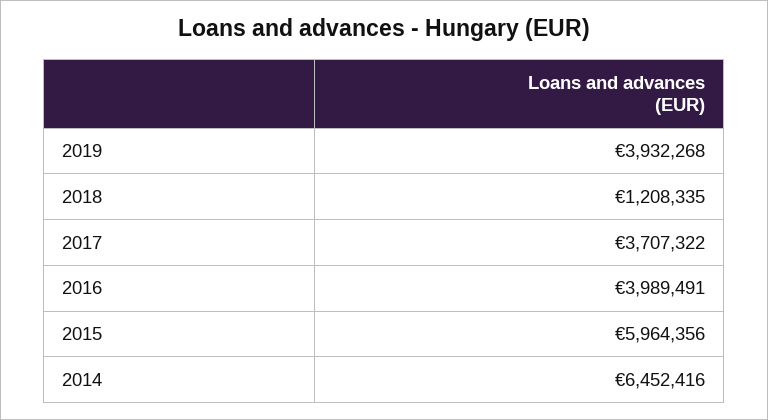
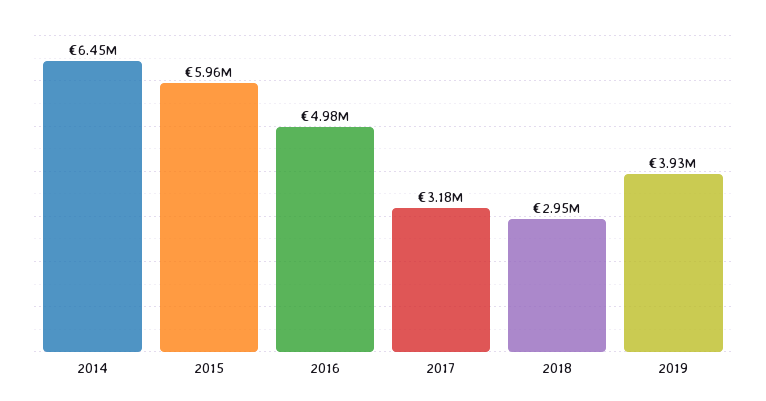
2018: 1208335 -> 2950000
2017: 3707322 -> 3180000
2016: 3989491 -> 4980000

